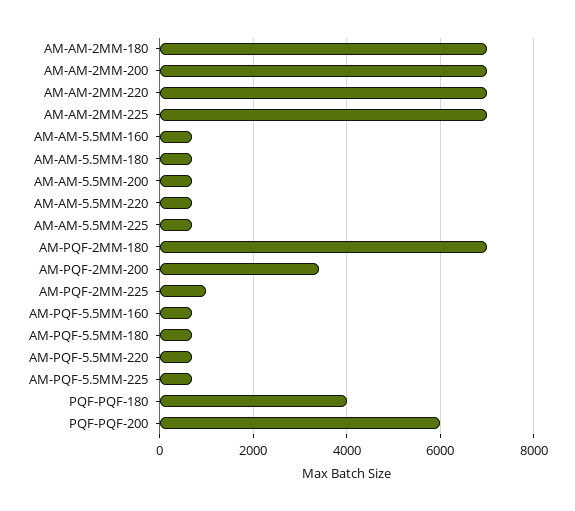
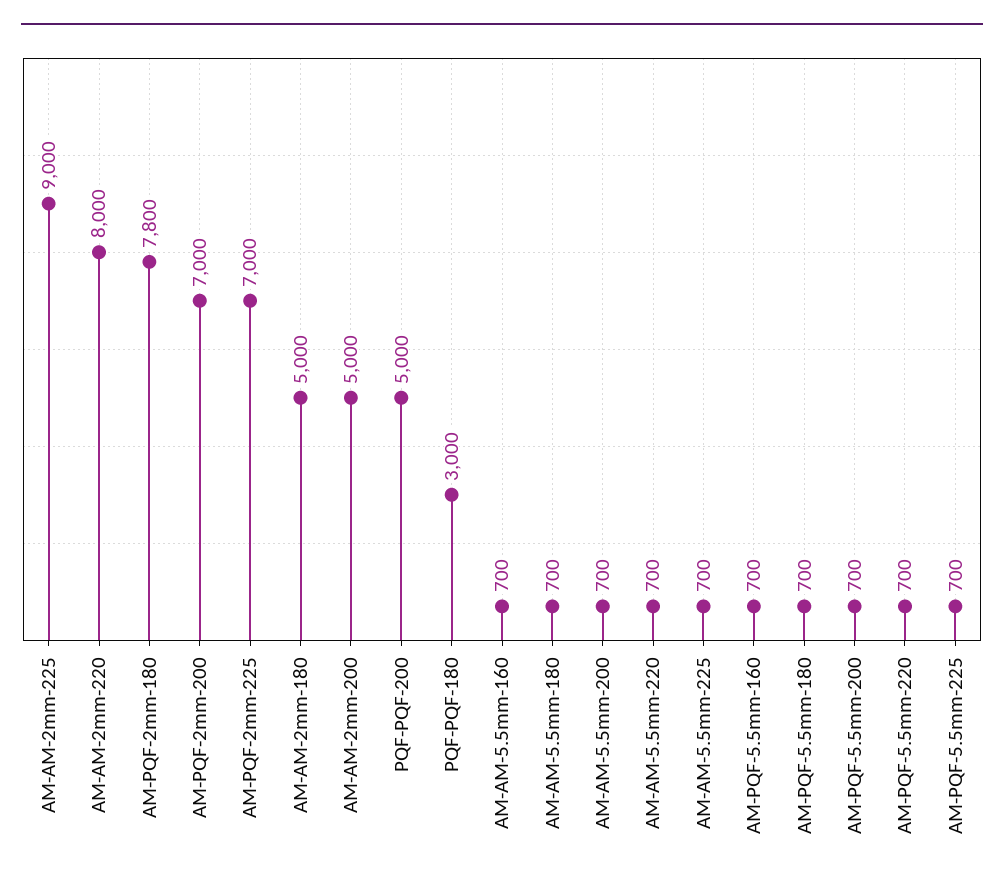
AM-AM-2MM-180: 7000 -> 5000
AM-AM-2MM-200: 7000 -> 5000
AM-AM-2MM-220: 7000 -> 8000
AM-AM-2MM-225: 7000 -> 9000
AM-PQF-2MM-180: 7000 -> 7800
AM-PQF-2MM-200: 3400 -> 7000
AM-PQF-2MM-225: 1000 -> 7000
PQF-PQF-180: 4000 -> 3000
PQF-PQF-200: 6000 -> 5000
AM-PQF-5.5mm-200: none -> 700

